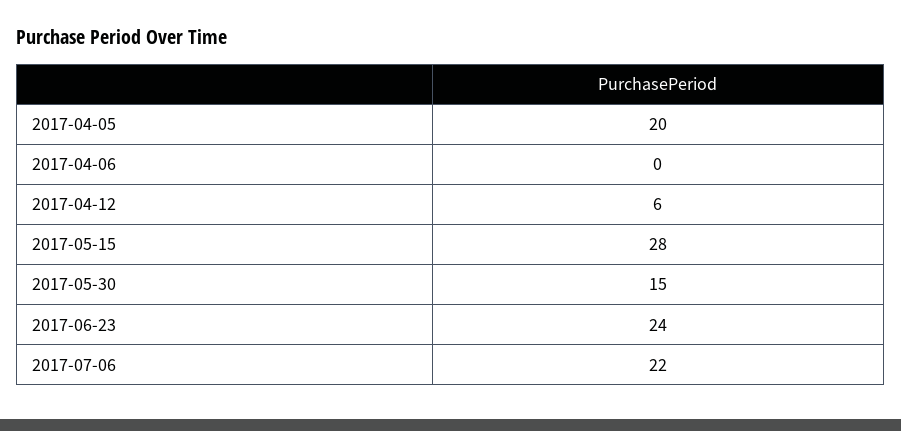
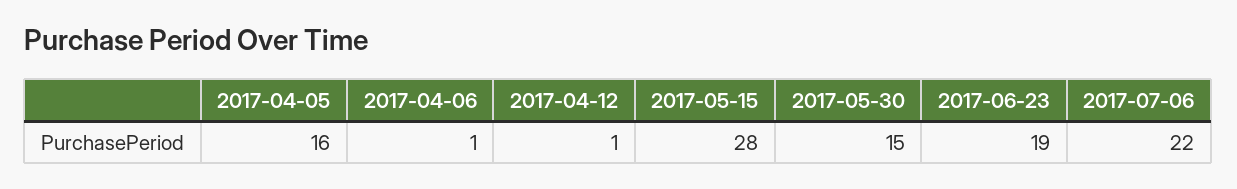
2017-04-05: 20 -> 16
2017-04-06: 0 -> 1
2017-04-12: 6 -> 1
2017-06-23: 24 -> 19

